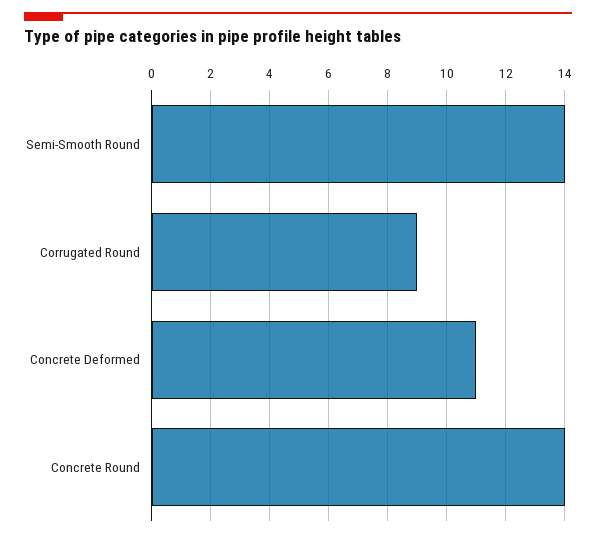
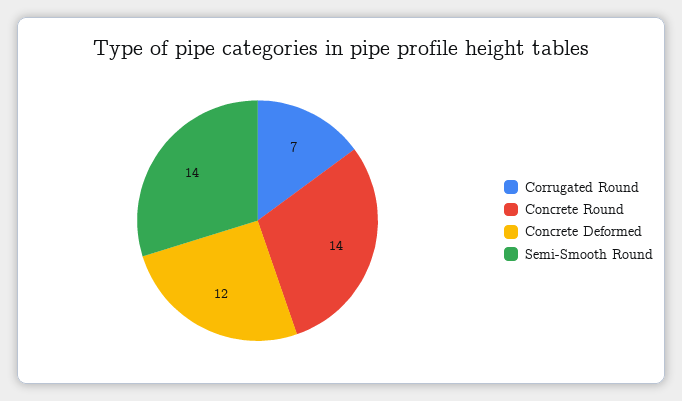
Corrugated Round: 9 -> 7
Concrete Deformed: 11 -> 12

